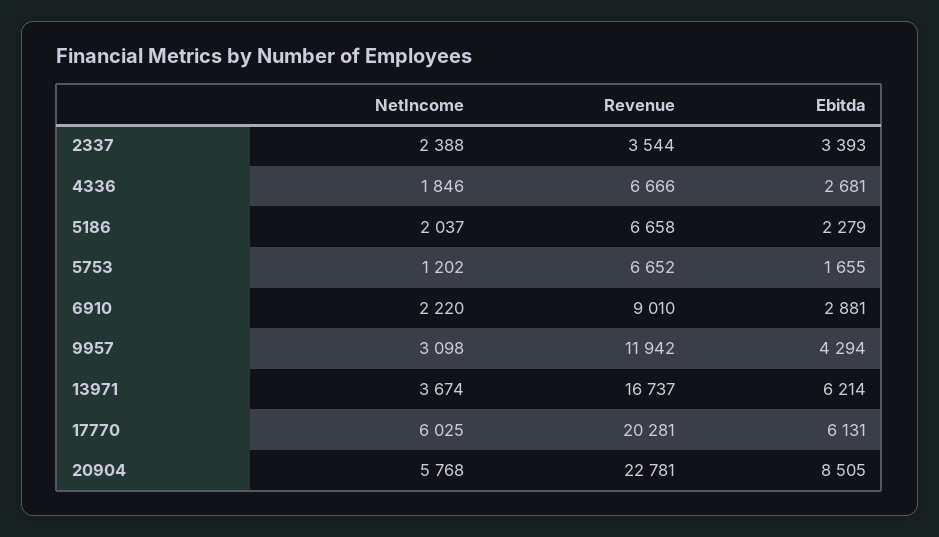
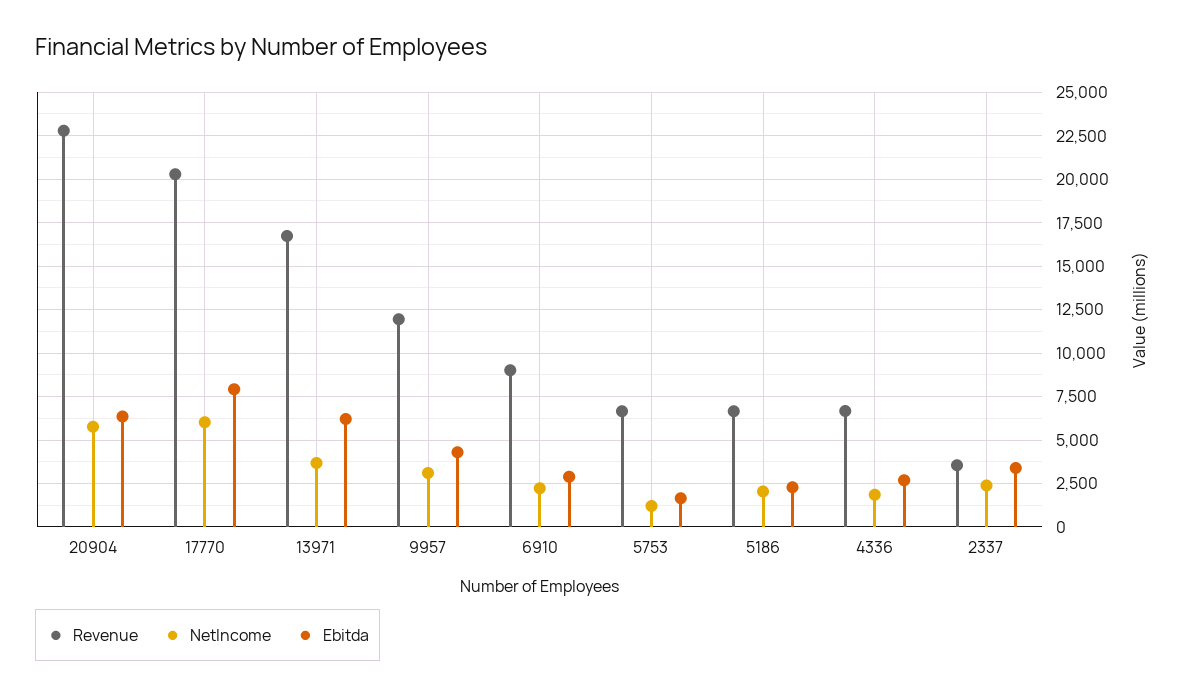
Ebitda, 17770: 6131 -> 8000
Ebitda, 20904: 8505 -> 6500

